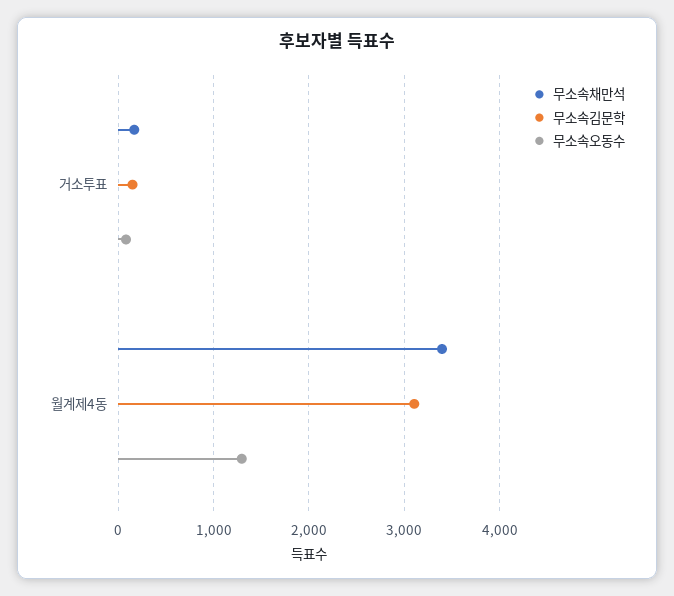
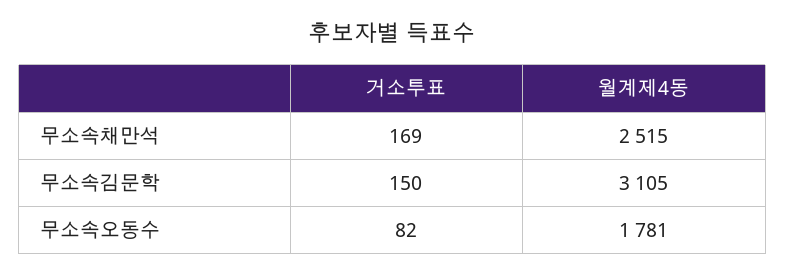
무소속채만석, 월계제4동: 3400 -> 2515
무소속오동수, 월계제4동: 1300 -> 1781

